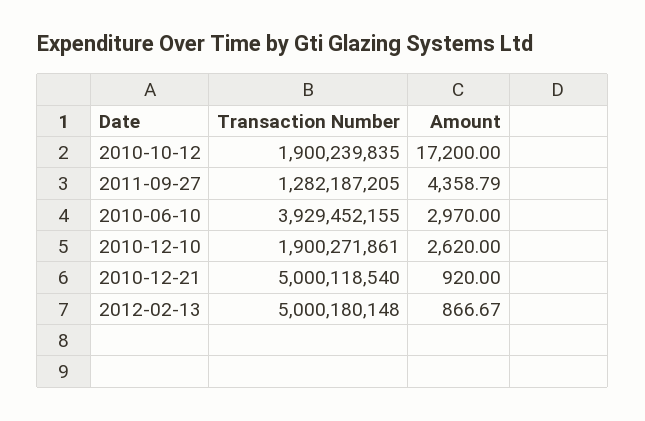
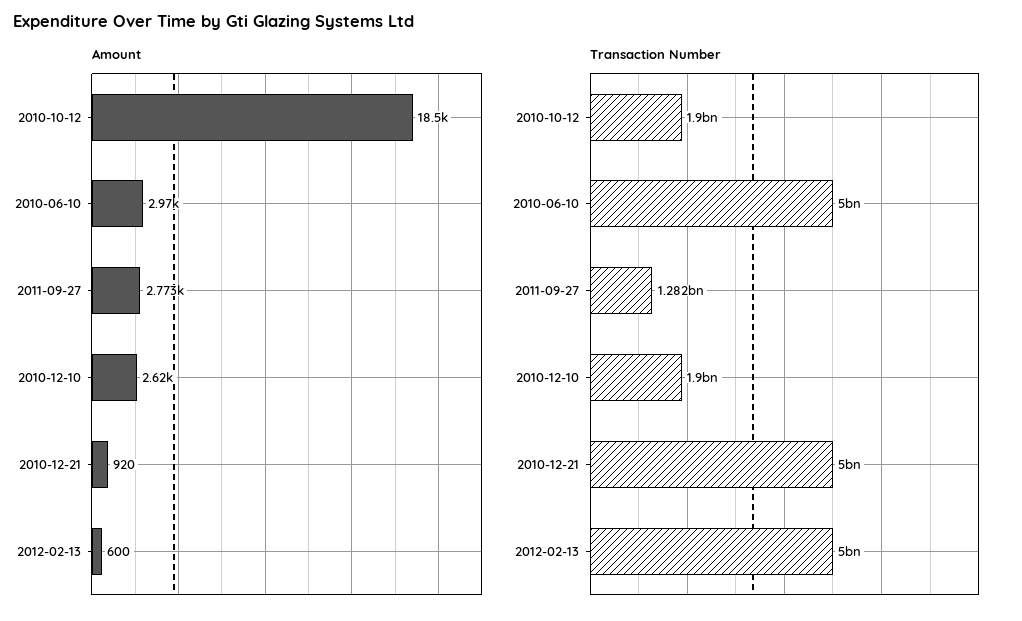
Amount, 2010-10-12: 17200 -> 18500
Amount, 2011-09-27: 4358.79 -> 2773
Transaction Number, 2010-06-10: 3929452155 -> 5000000000
Amount, 2012-02-13: 866.67 -> 600

